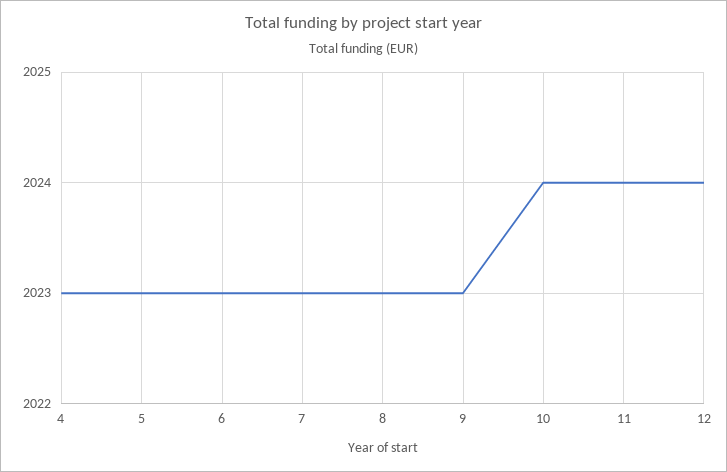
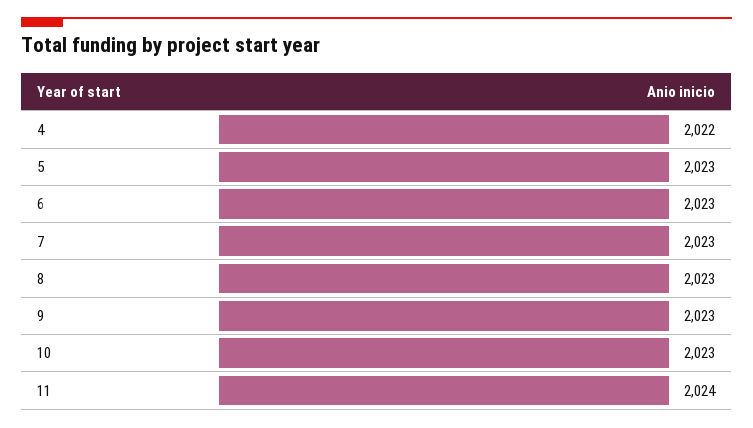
4: 2023 -> 2022
10: 2024 -> 2023
12: 2024 -> none

